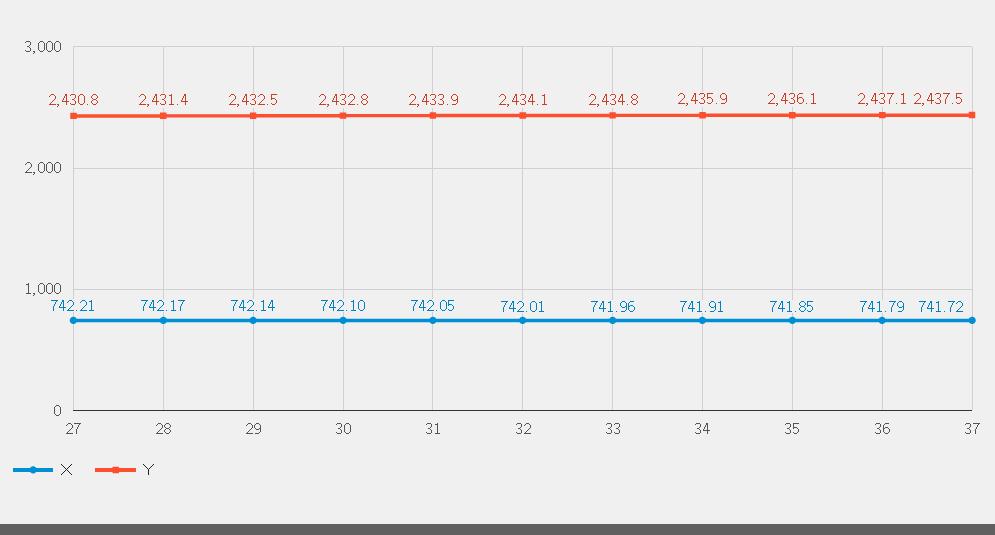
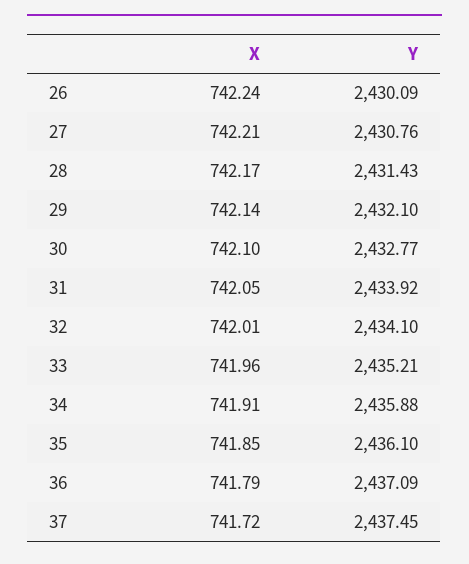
Y, 29: 2432.5 -> 2432.1
Y, 33: 2434.8 -> 2435.21
X, 26: none -> 742.24
Y, 26: none -> 2430.09

